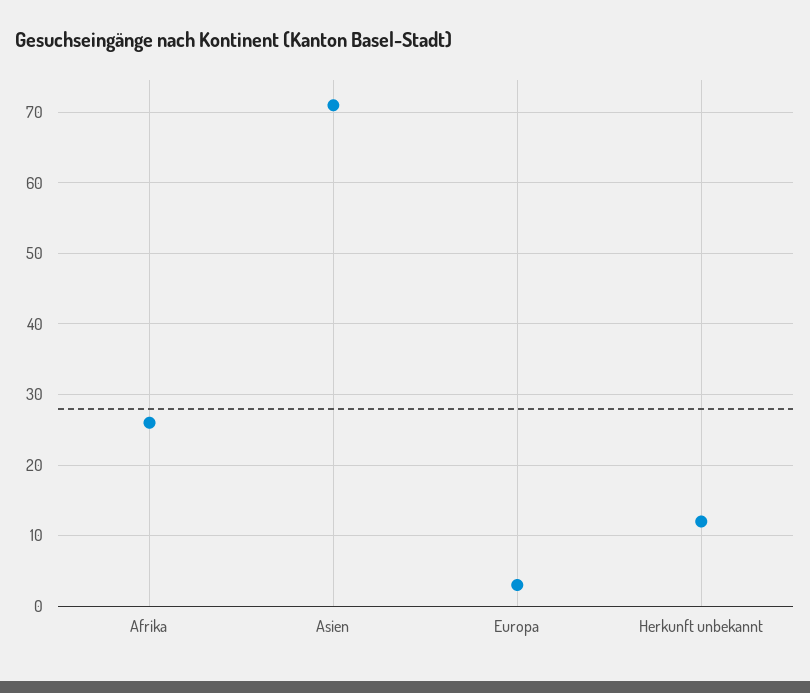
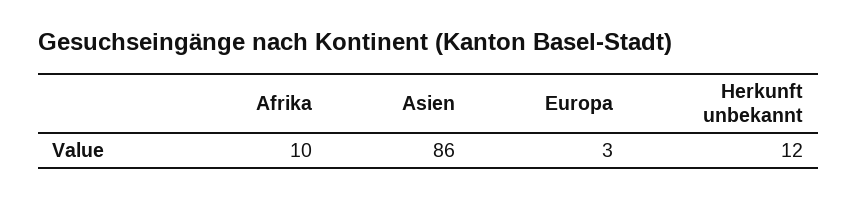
Afrika: 26 -> 10
Asien: 71 -> 86

